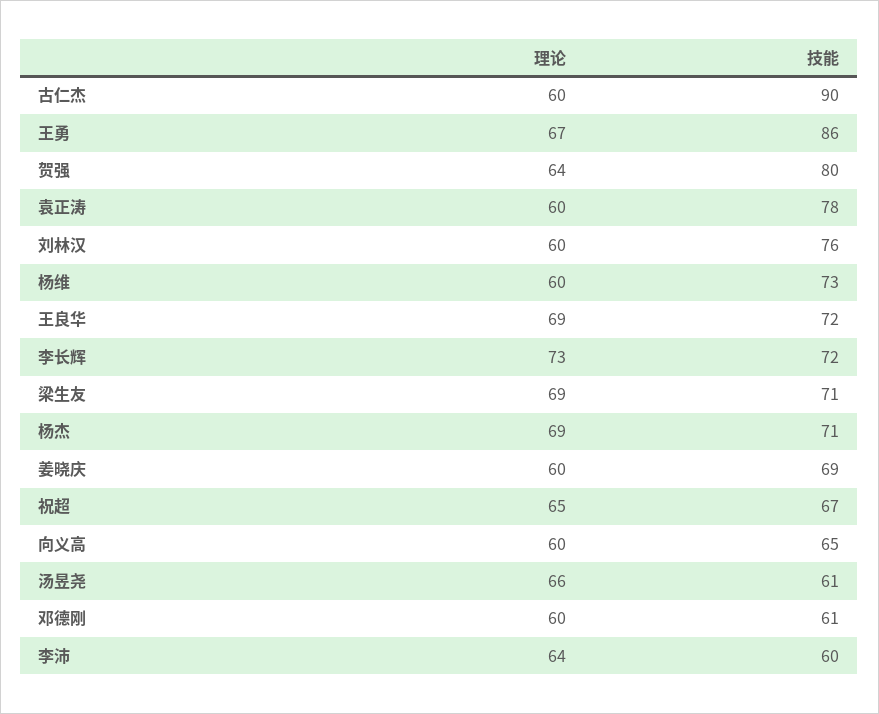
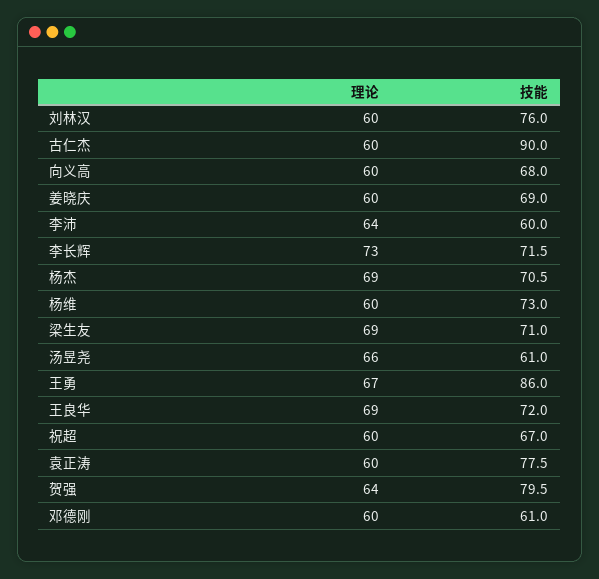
理论, 祝超: 65 -> 60
技能, 向义高: 65 -> 68

